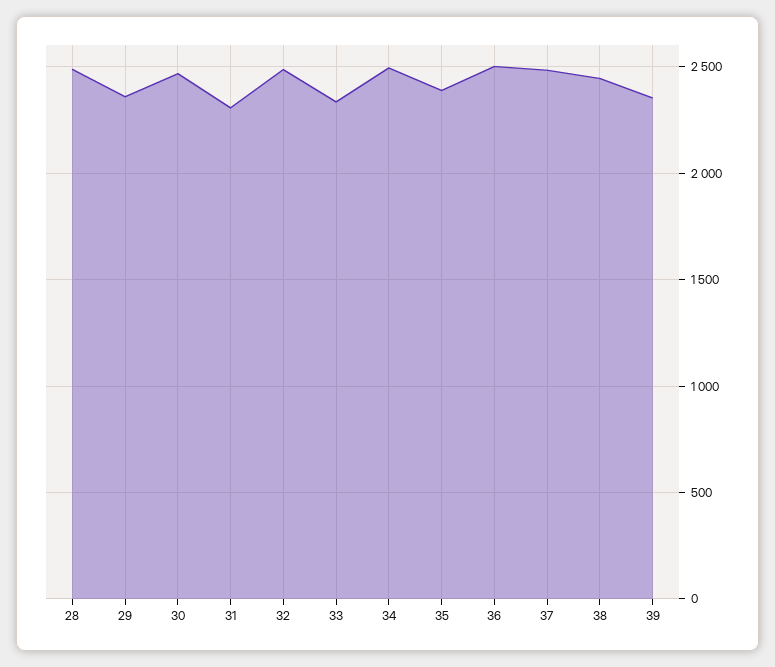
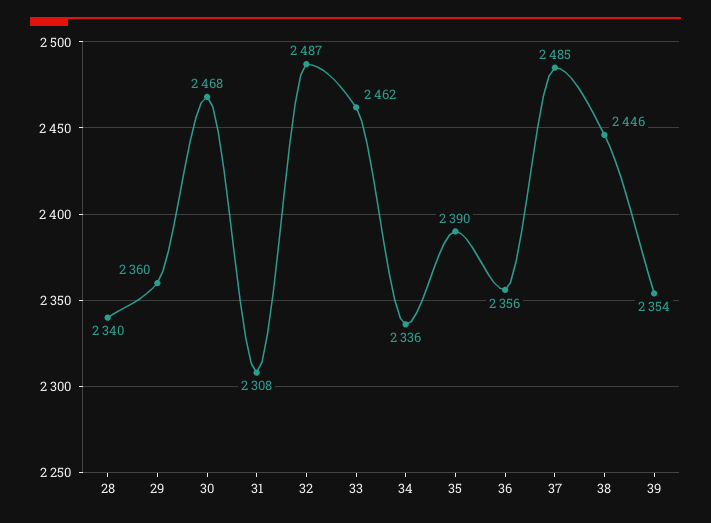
28: 2500 -> 2340
33: 2350 -> 2462
34: 2500 -> 2336
36: 2500 -> 2356

